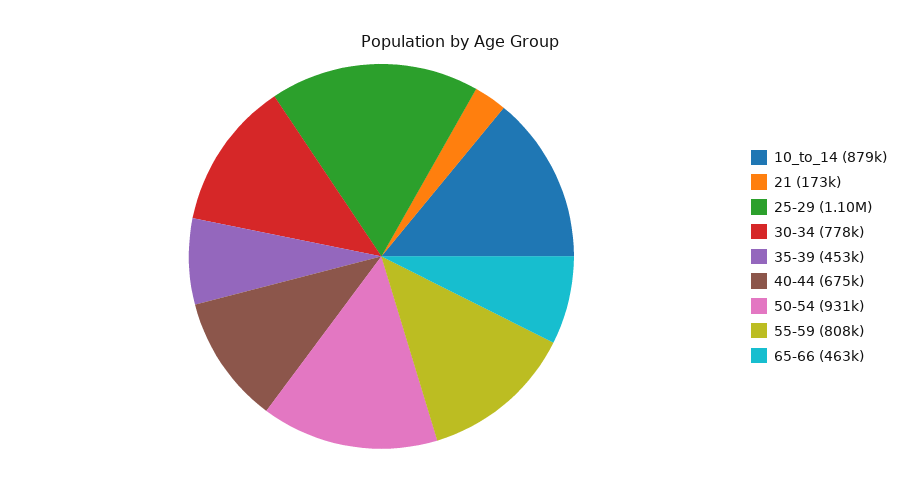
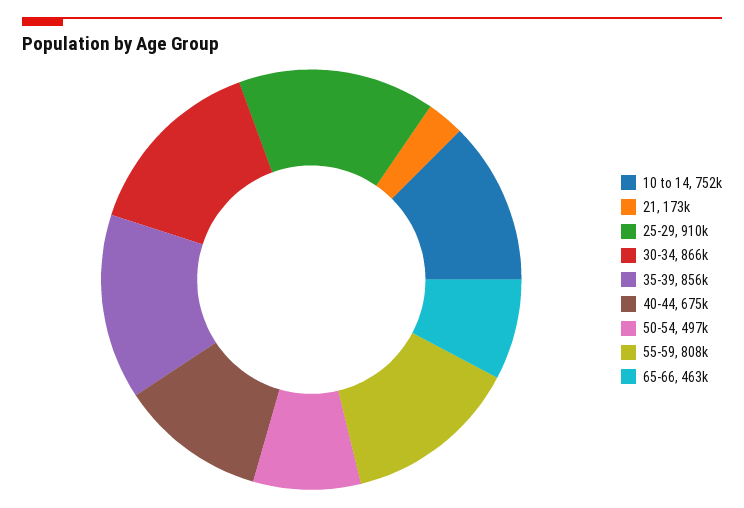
10_to_14: 879000 -> 752000
25-29: 1100000 -> 910000
30-34: 778000 -> 866000
35-39: 453000 -> 856000
50-54: 931000 -> 497000

